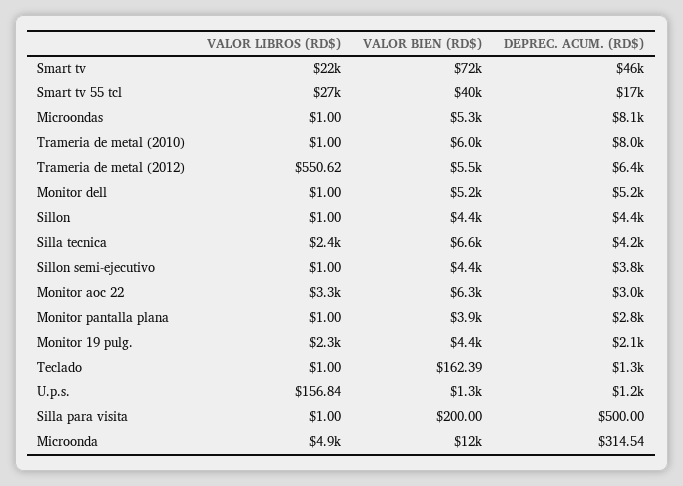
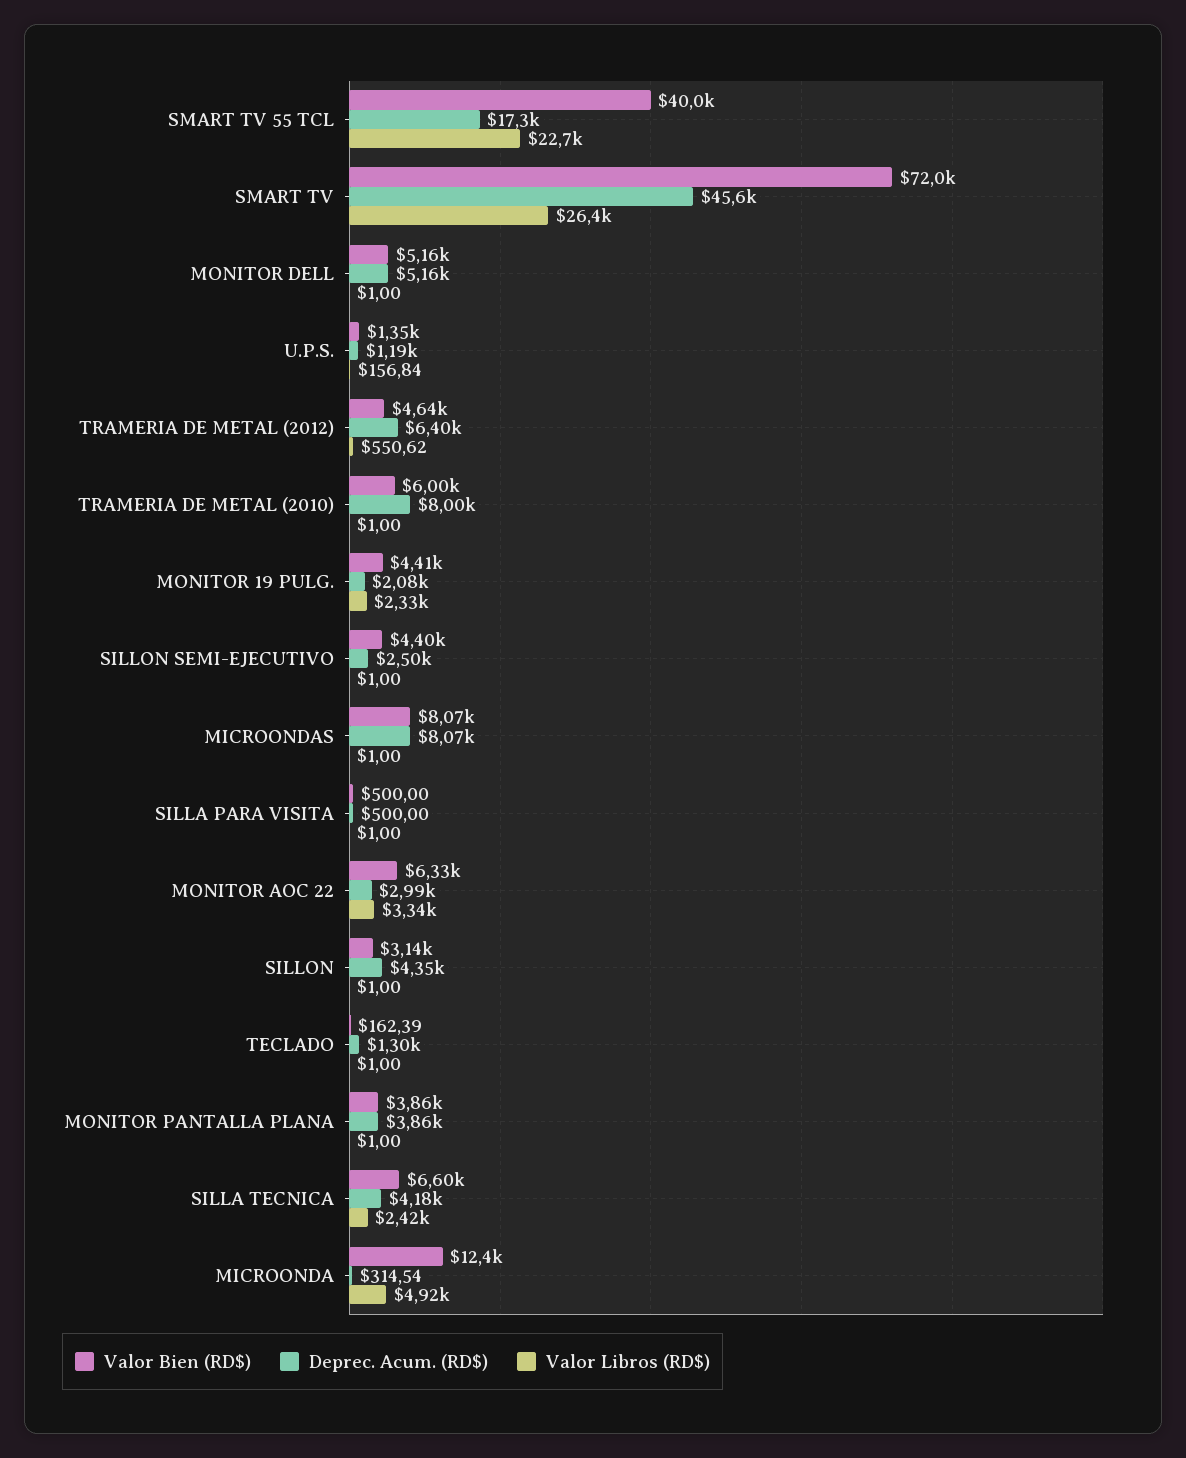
VALOR LIBROS (RD$), Smart tv: 22000 -> 26400
VALOR LIBROS (RD$), Smart tv 55 tcl: 27000 -> 22700
VALOR BIEN (RD$), Microondas: 5300 -> 8070
VALOR BIEN (RD$), Trameria de metal (2012): 5500 -> 4640
VALOR BIEN (RD$), Sillon: 4400 -> 3140
DEPREC. ACUM. (RD$), Sillon semi-ejecutivo: 3800 -> 2500
DEPREC. ACUM. (RD$), Monitor pantalla plana: 2800 -> 3860
VALOR BIEN (RD$), Silla para visita: 200 -> 500

